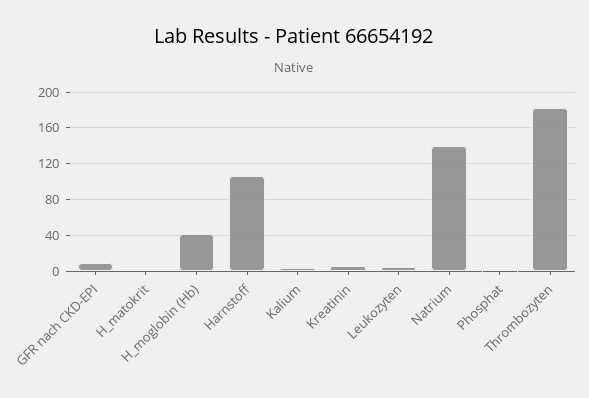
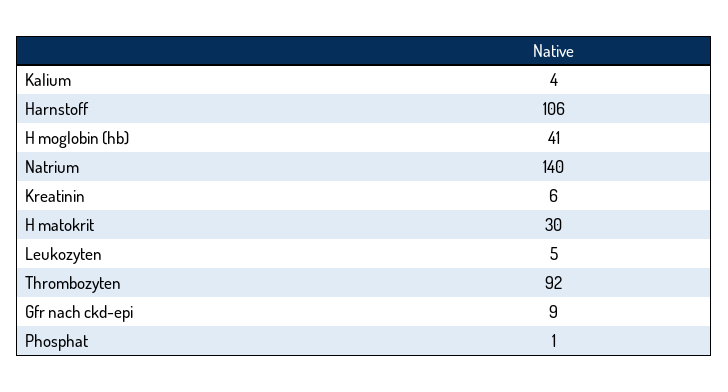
H_matokrit: 0 -> 30
Thrombozyten: 180 -> 92

